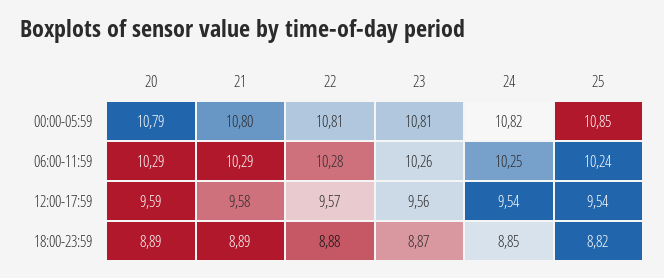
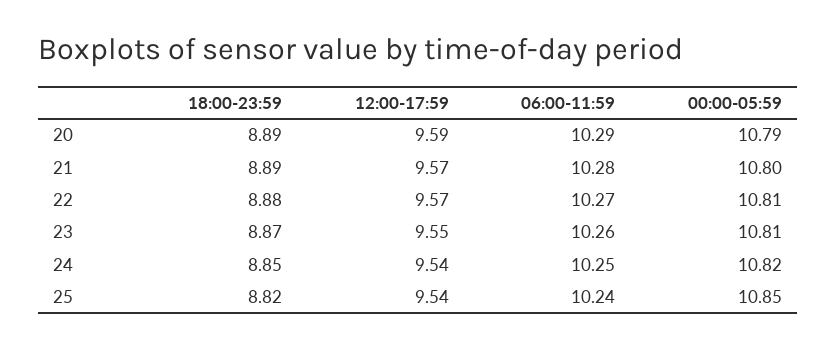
21, 06:00-11:59: 10.29 -> 10.28
22, 06:00-11:59: 10.28 -> 10.27
21, 12:00-17:59: 9.58 -> 9.57
23, 12:00-17:59: 9.56 -> 9.55

